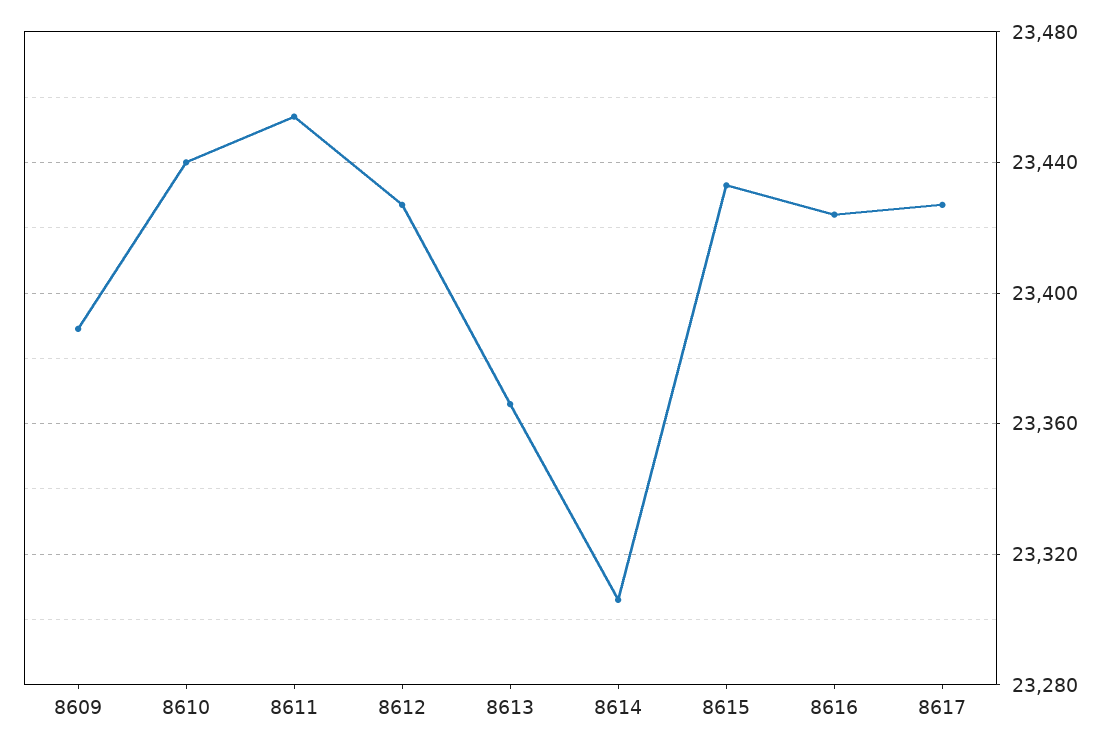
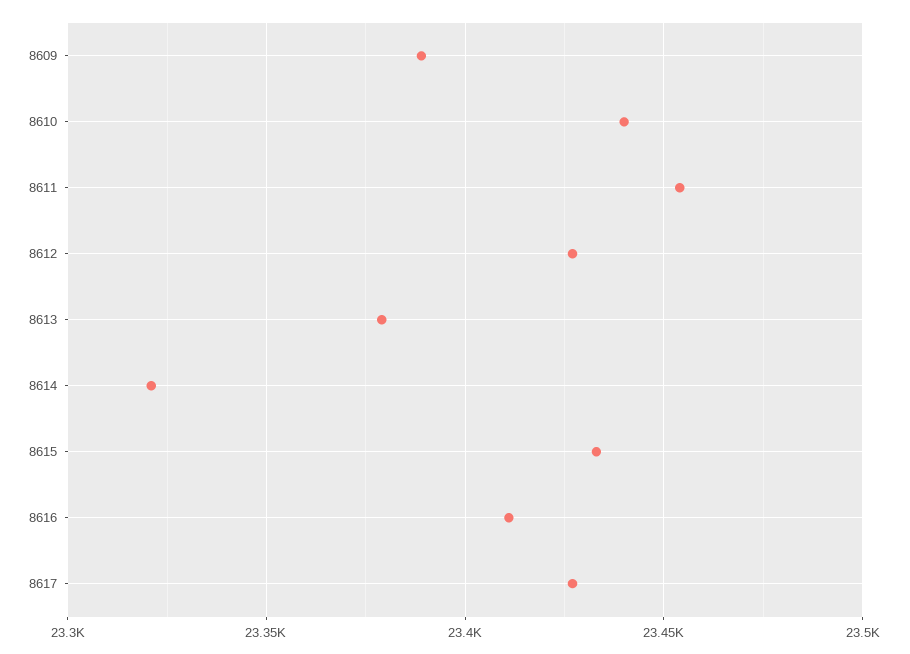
8613: 23365 -> 23380
8614: 23305 -> 23320
8616: 23425 -> 23410

